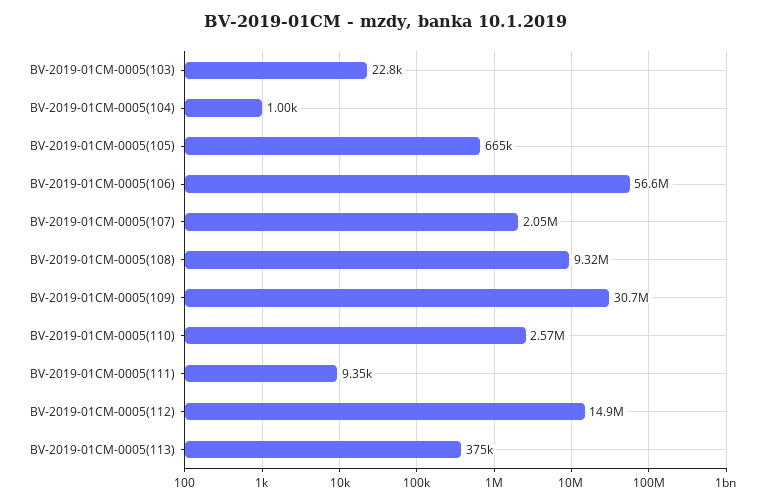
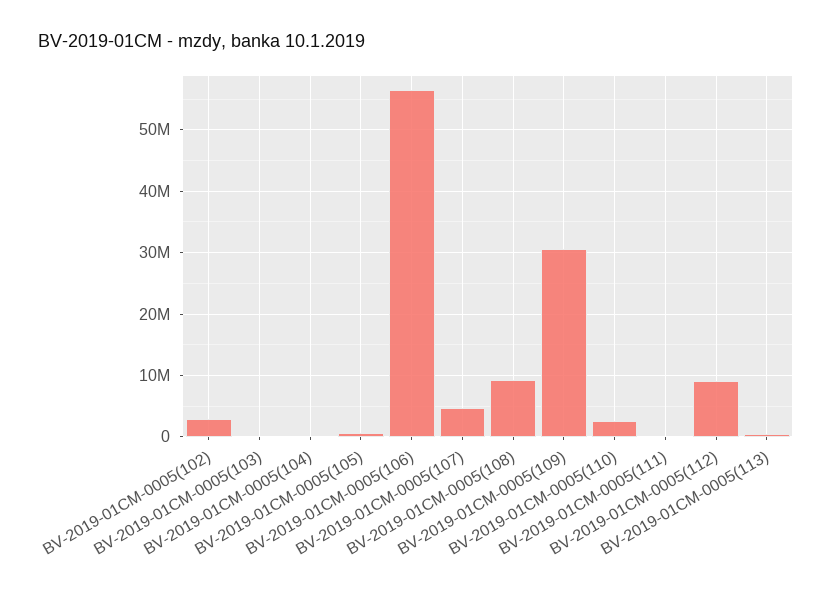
BV-2019-01CM-0005(107): 2050000 -> 5000000
BV-2019-01CM-0005(112): 14900000 -> 9000000
BV-2019-01CM-0005(102): none -> 3000000

